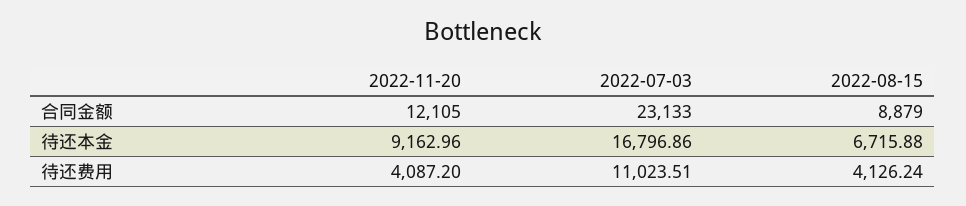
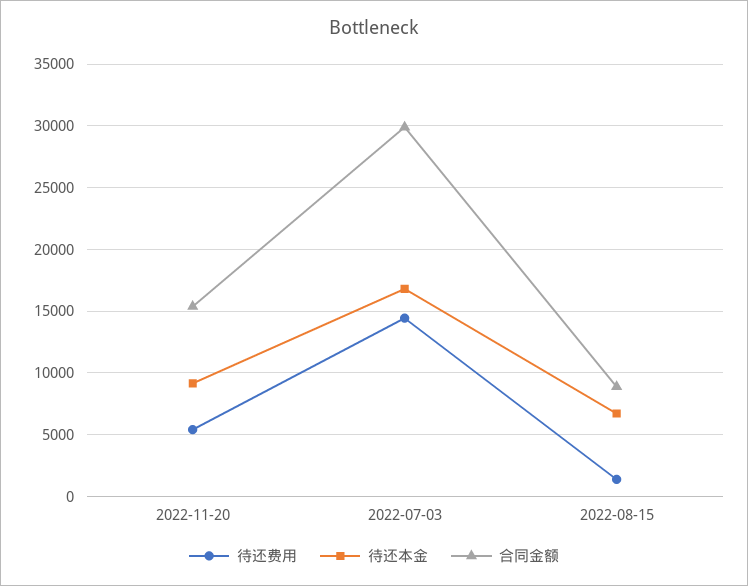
合同金额, 2022-11-20: 12105 -> 15500
合同金额, 2022-07-03: 23133 -> 30000
待还费用, 2022-11-20: 4087.2 -> 5500
待还费用, 2022-07-03: 11023.51 -> 14500
待还费用, 2022-08-15: 4126.24 -> 1500

